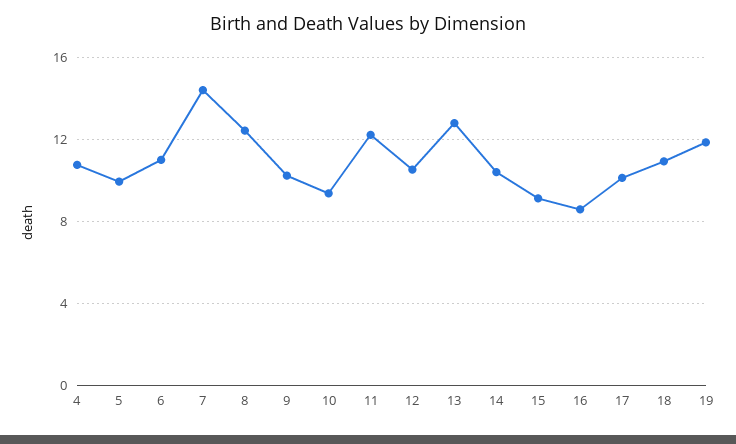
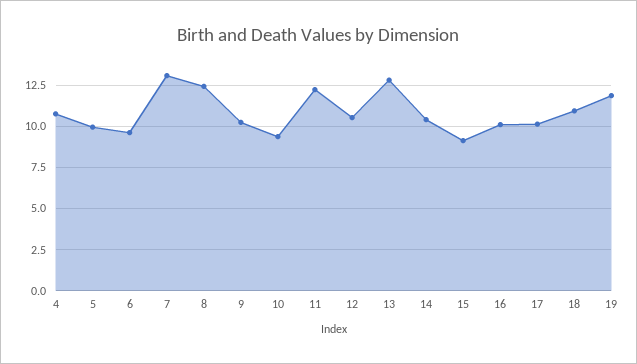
6: 11 -> 9.5
7: 14.5 -> 13
16: 8.5 -> 10

